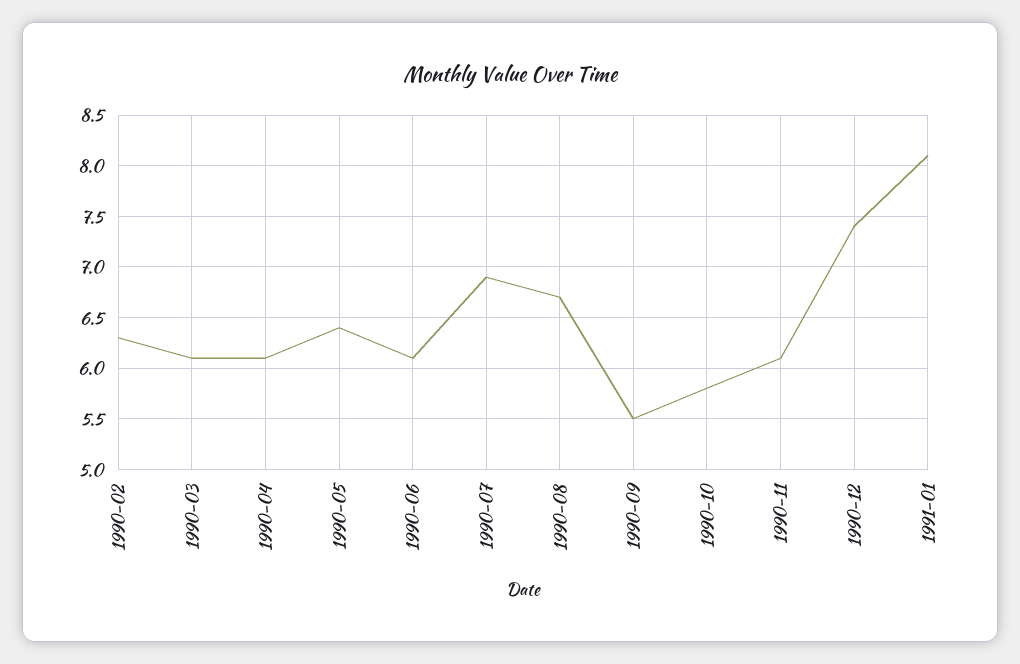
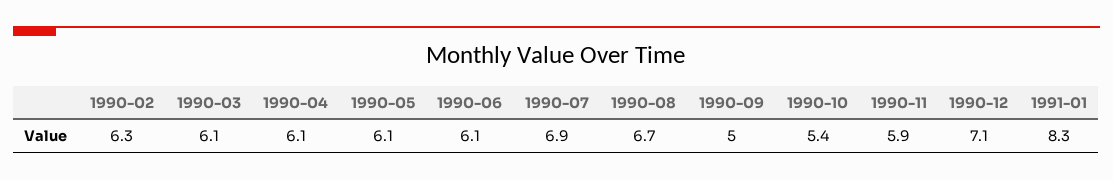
1990-05: 6.4 -> 6.1
1990-09: 5.5 -> 5
1990-10: 5.8 -> 5.4
1990-11: 6.1 -> 5.9
1990-12: 7.4 -> 7.1
1991-01: 8.1 -> 8.3

